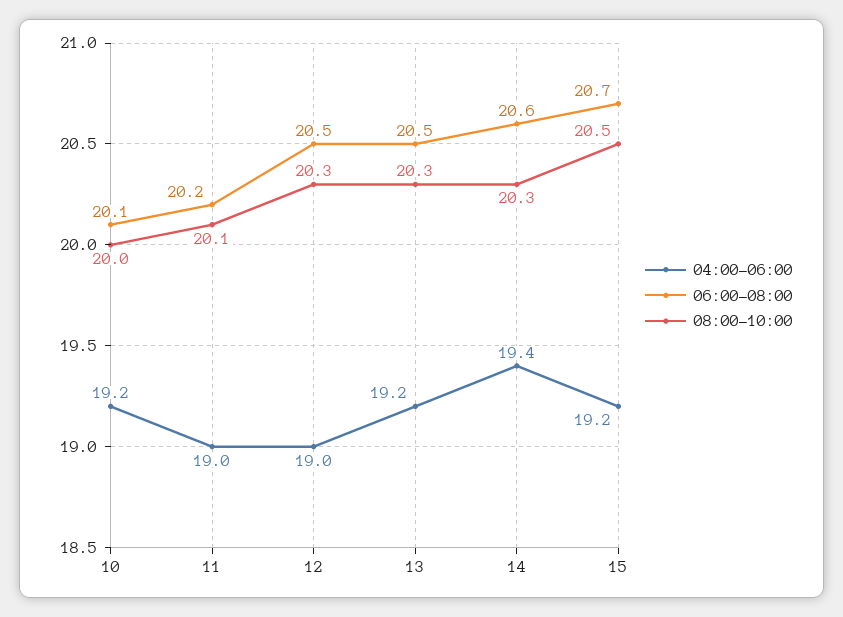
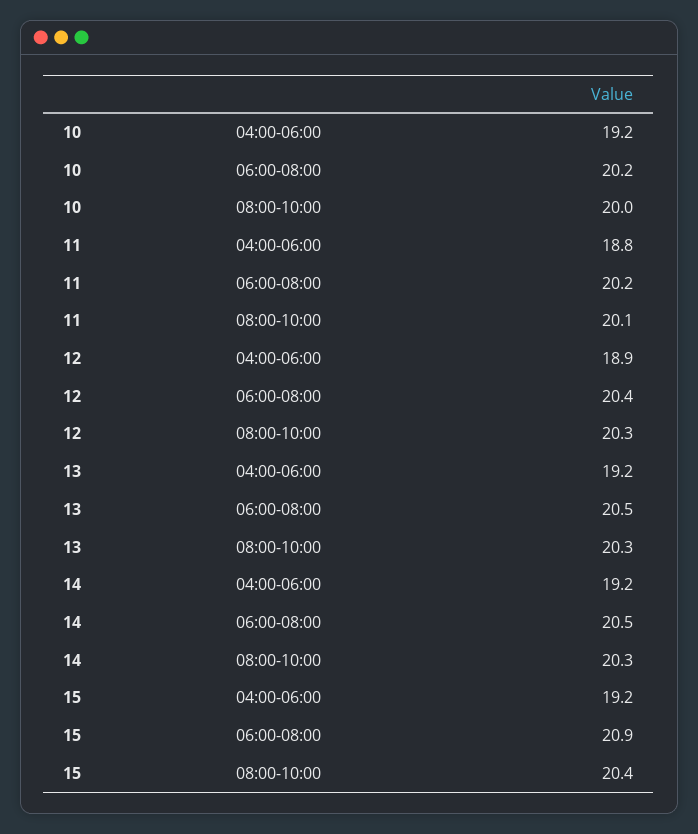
06:00-08:00, 10: 20.1 -> 20.2
04:00-06:00, 11: 19 -> 18.8
04:00-06:00, 12: 19 -> 18.9
06:00-08:00, 12: 20.5 -> 20.4
04:00-06:00, 14: 19.4 -> 19.2
06:00-08:00, 14: 20.6 -> 20.5
06:00-08:00, 15: 20.7 -> 20.9
08:00-10:00, 15: 20.5 -> 20.4

